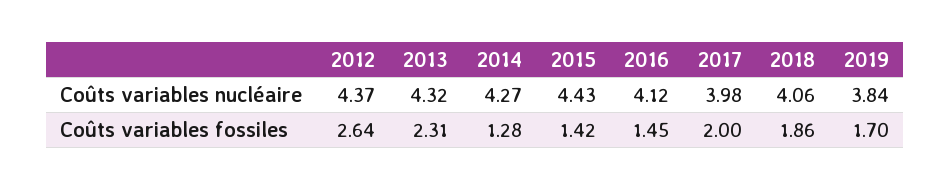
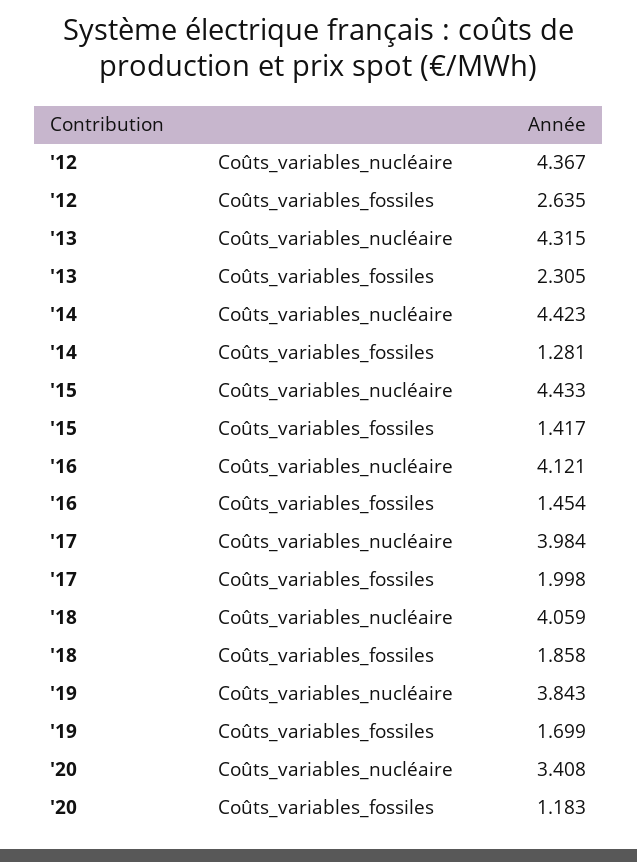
2014, Coûts variables nucléaire: 4.27 -> 4.423
'20, Coûts variables nucléaire: none -> 3.408
'20, Coûts variables fossiles: none -> 1.183

